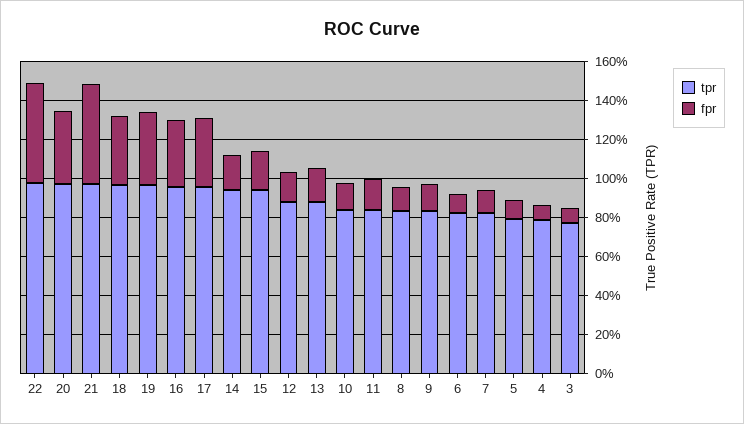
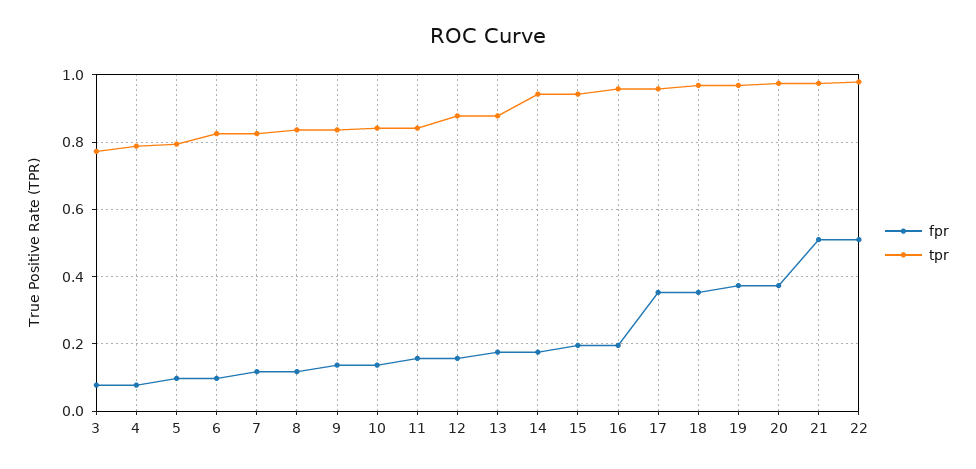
fpr, 16: 0.35 -> 0.2

